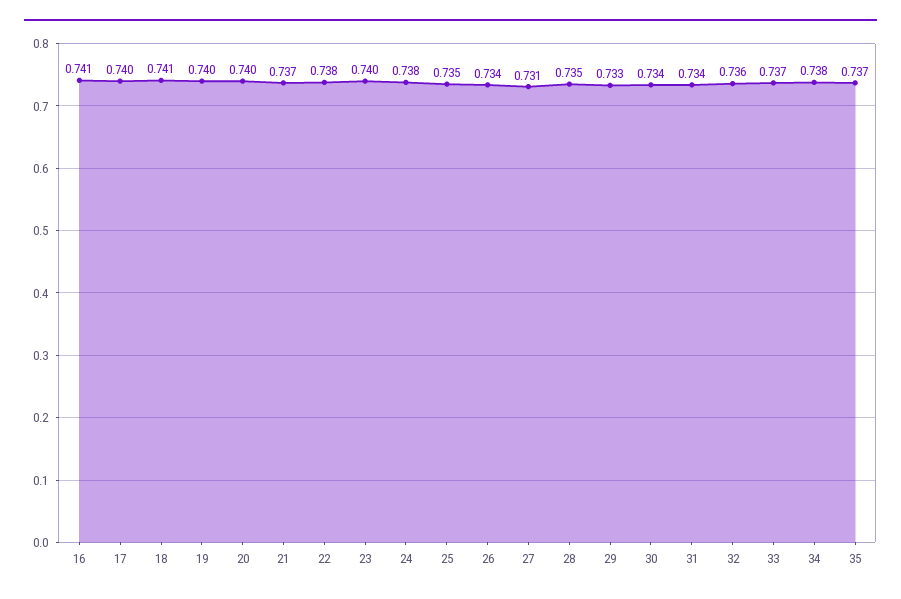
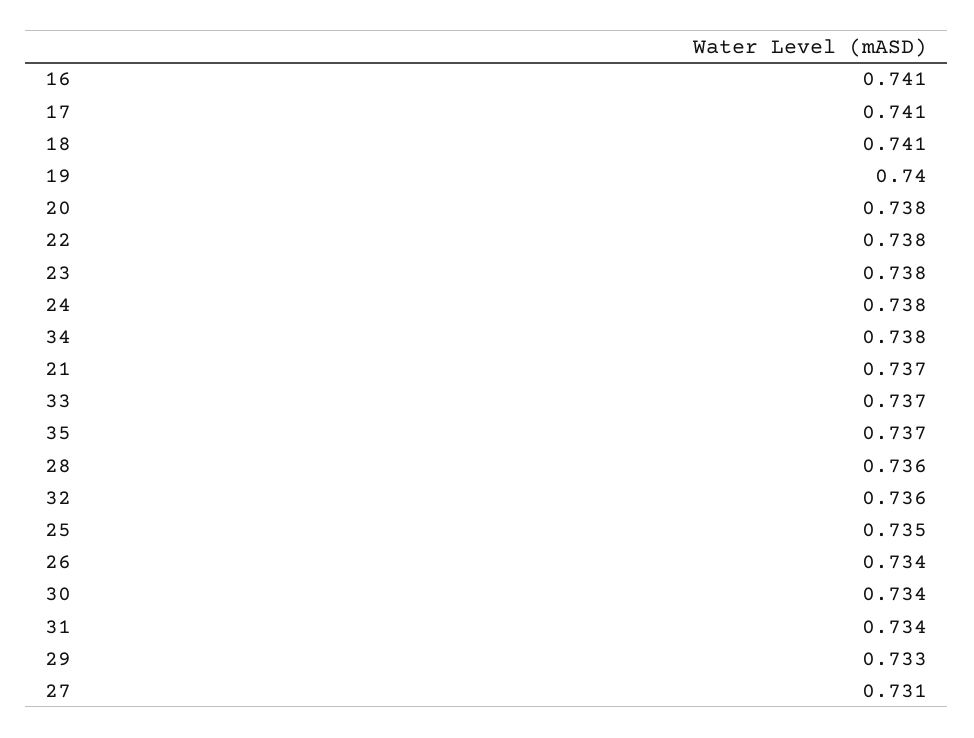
17: 0.74 -> 0.741
20: 0.74 -> 0.738
23: 0.74 -> 0.738
28: 0.735 -> 0.736

